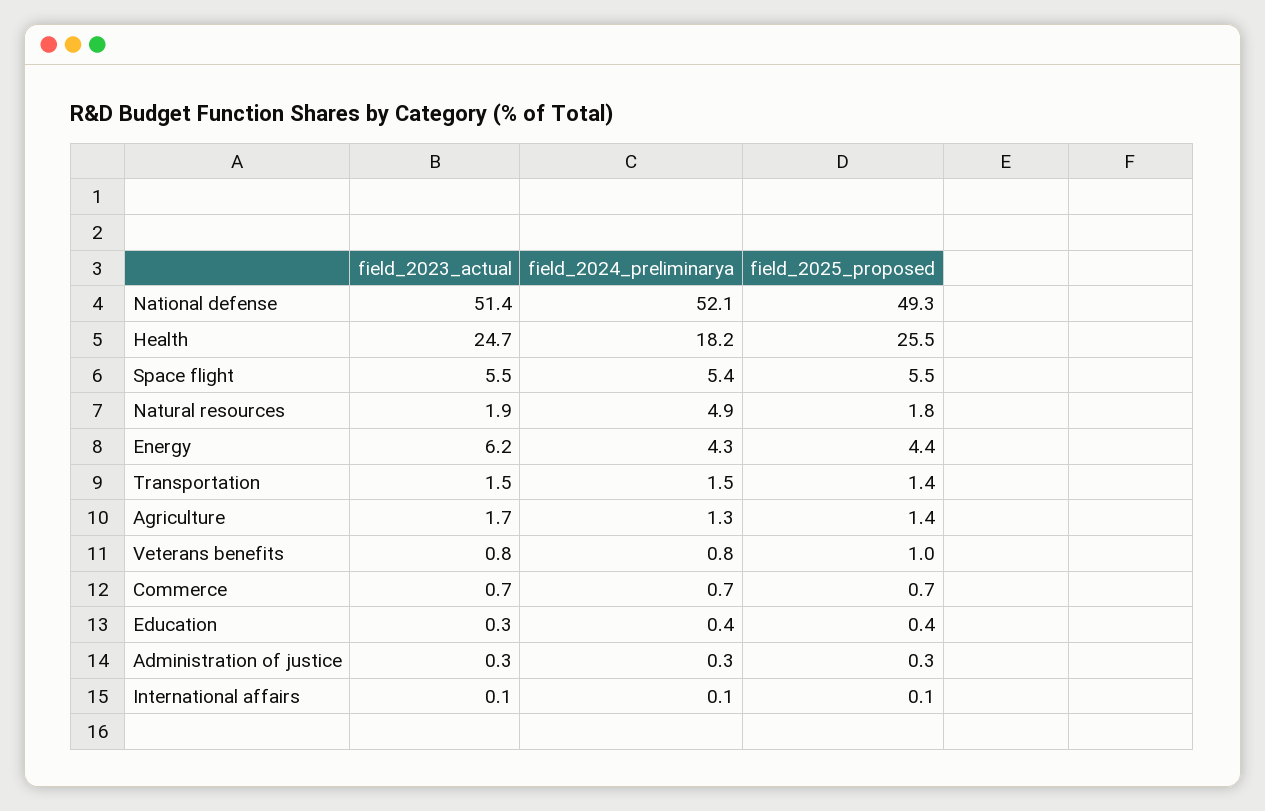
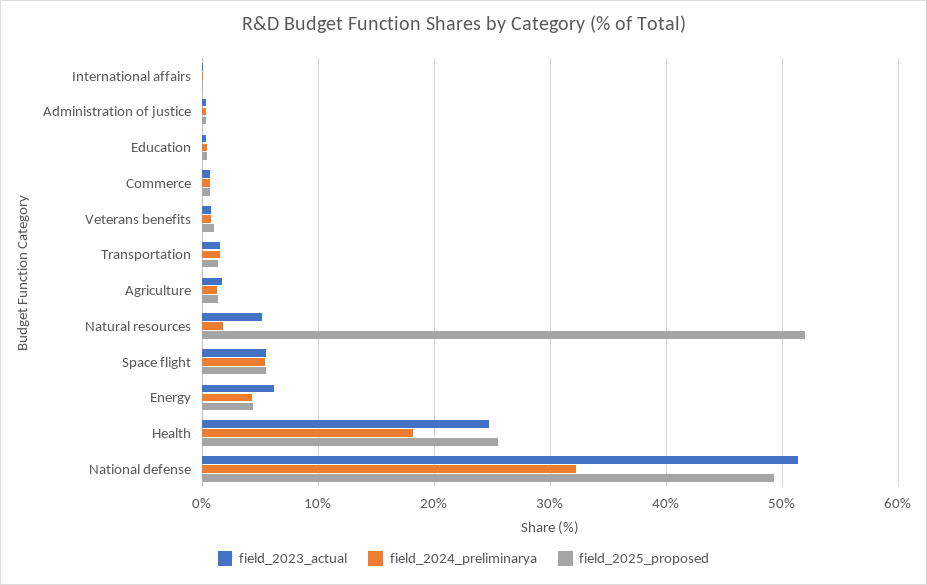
field_2024_preliminarya, National defense: 52.1 -> 32
field_2023_actual, Natural resources: 1.9 -> 5
field_2024_preliminarya, Natural resources: 4.9 -> 2
field_2025_proposed, Natural resources: 1.8 -> 52

